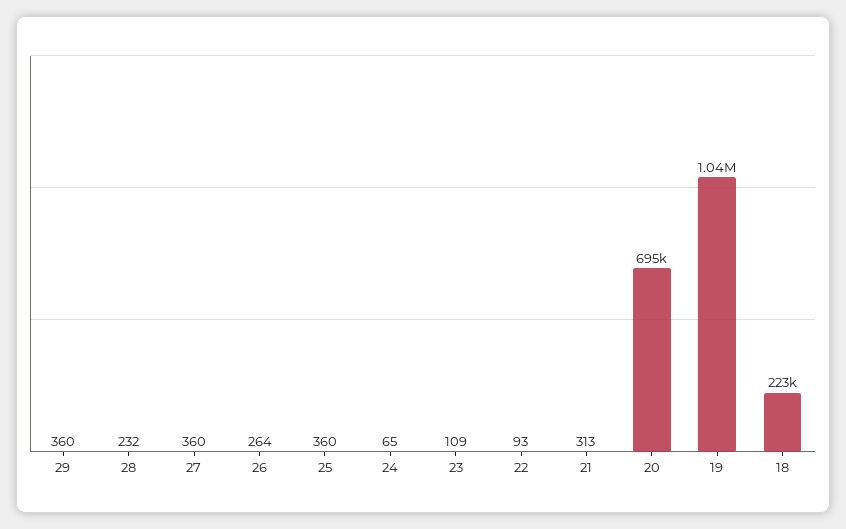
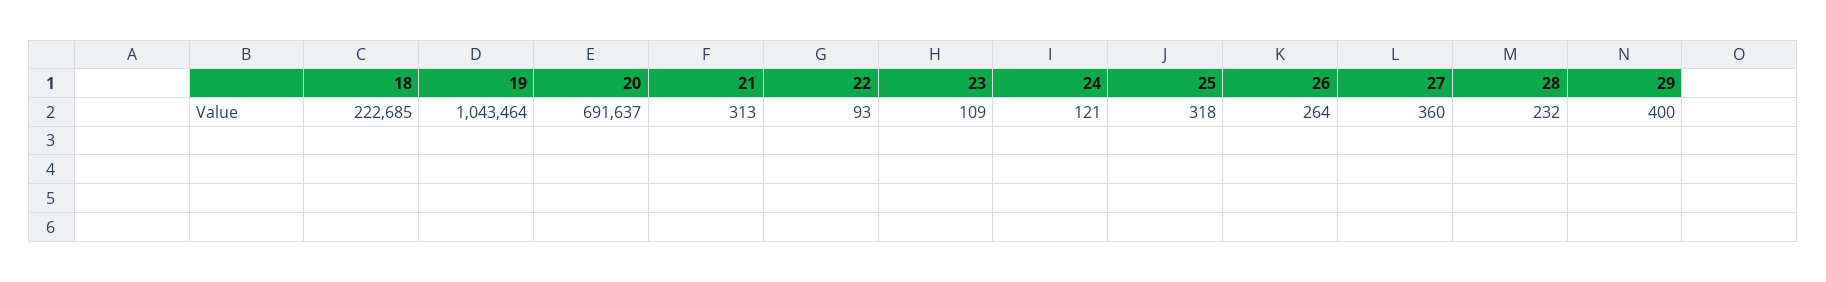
29: 360 -> 400
25: 360 -> 318
24: 65 -> 121
20: 695000 -> 691637

